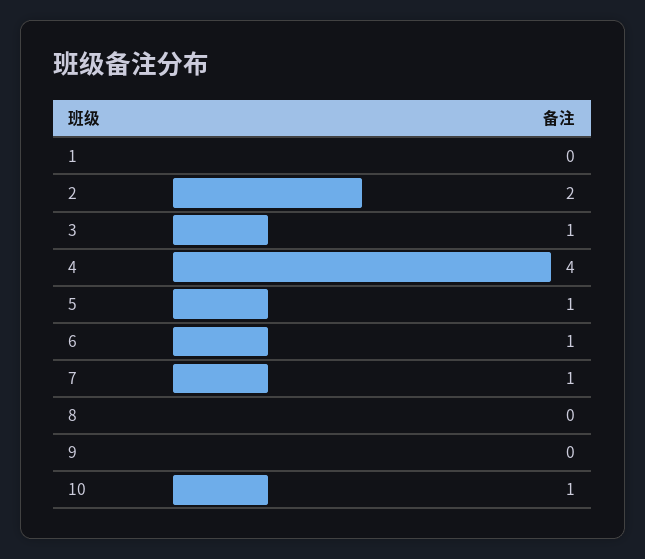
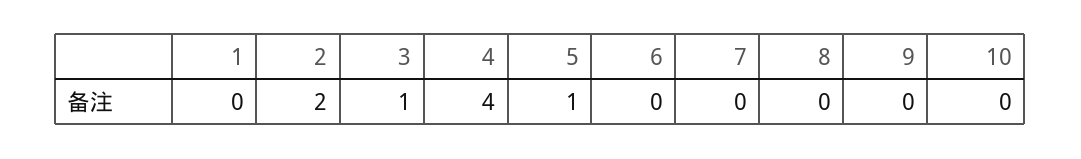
6: 1 -> 0
7: 1 -> 0
10: 1 -> 0

